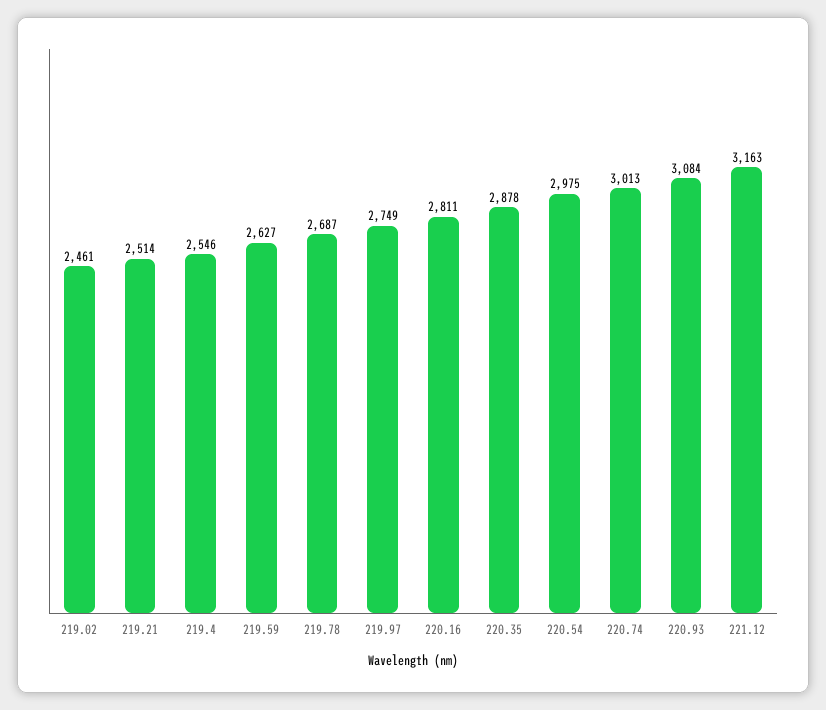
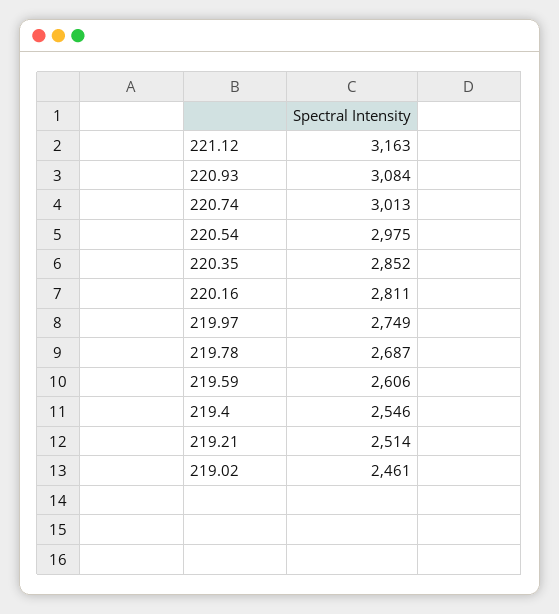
219.59: 2627 -> 2606
220.35: 2878 -> 2852

